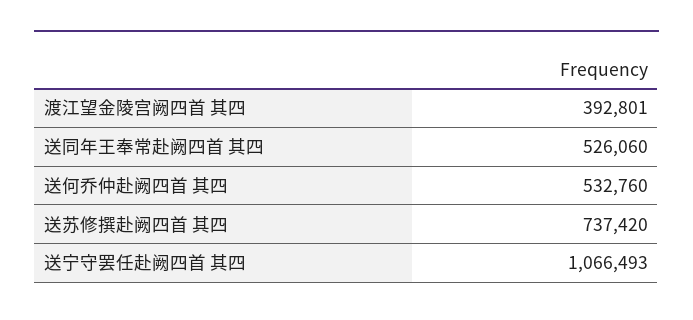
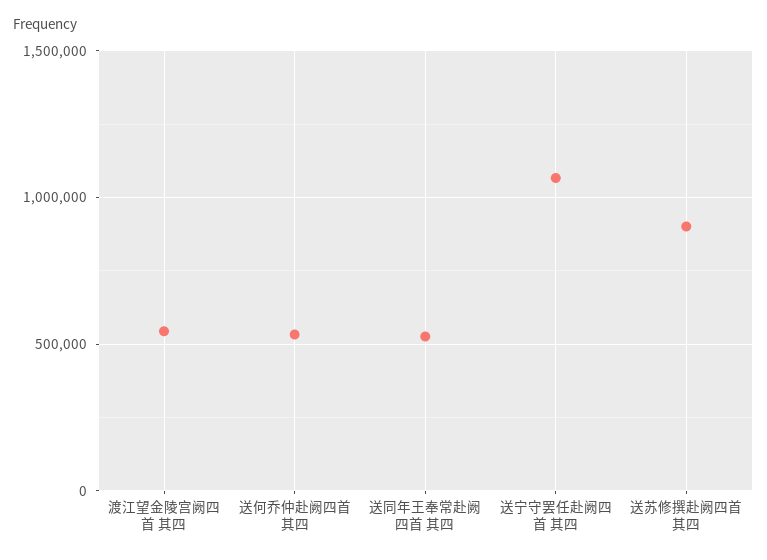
渡江望金陵宫阙四首 其四: 392801 -> 550000
送苏修撰赴阙四首 其四: 737420 -> 900000

